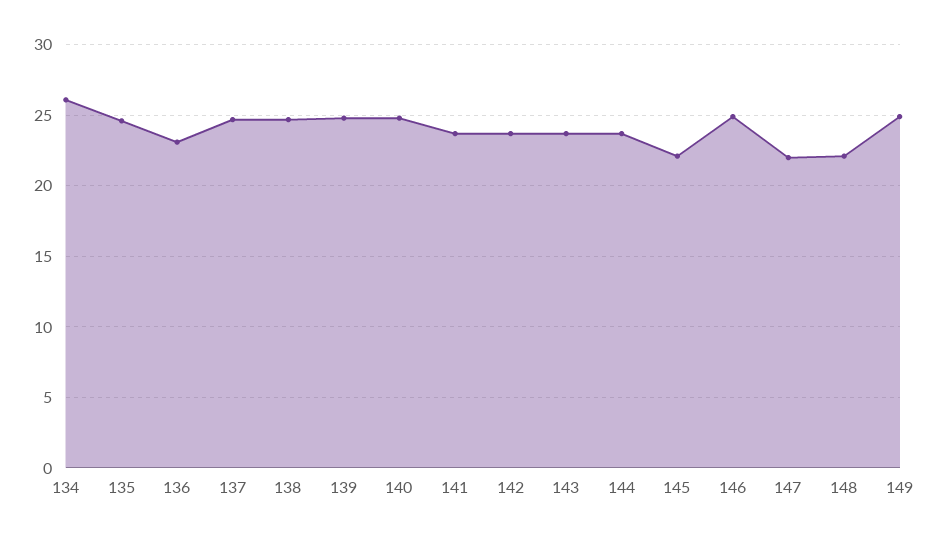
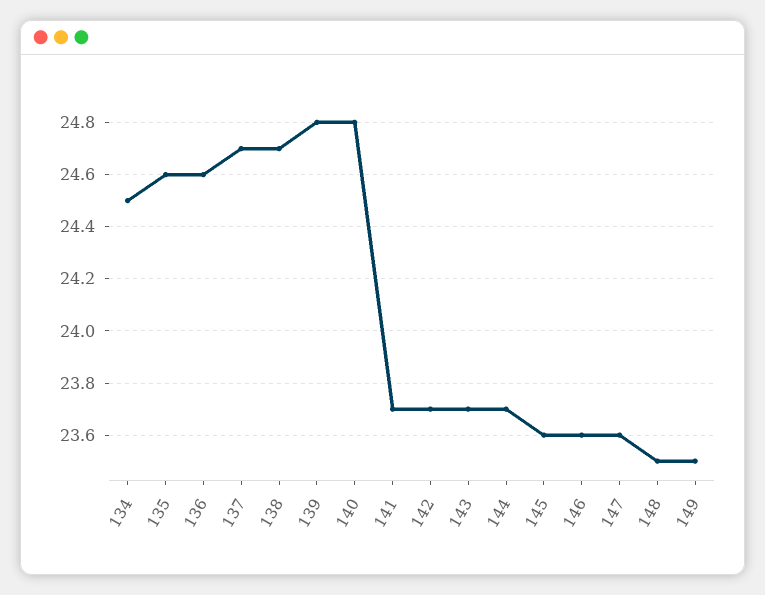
134: 26 -> 24.5
136: 23 -> 24.6
145: 22 -> 23.6
146: 25 -> 23.6
147: 22 -> 23.6
148: 22 -> 23.5
149: 25 -> 23.5

